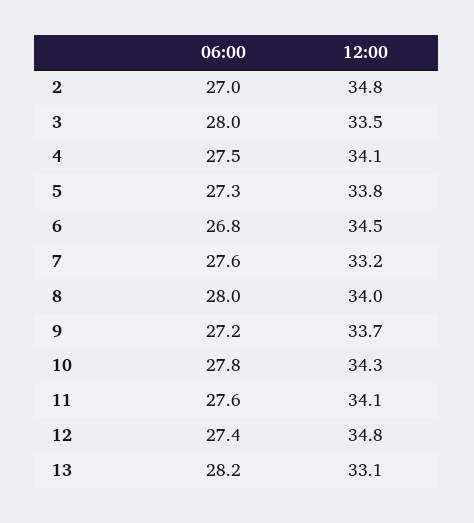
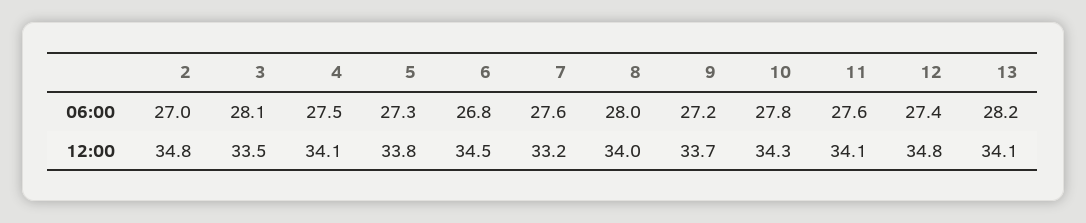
06:00, 3: 28 -> 28.1
12:00, 13: 33.1 -> 34.1

